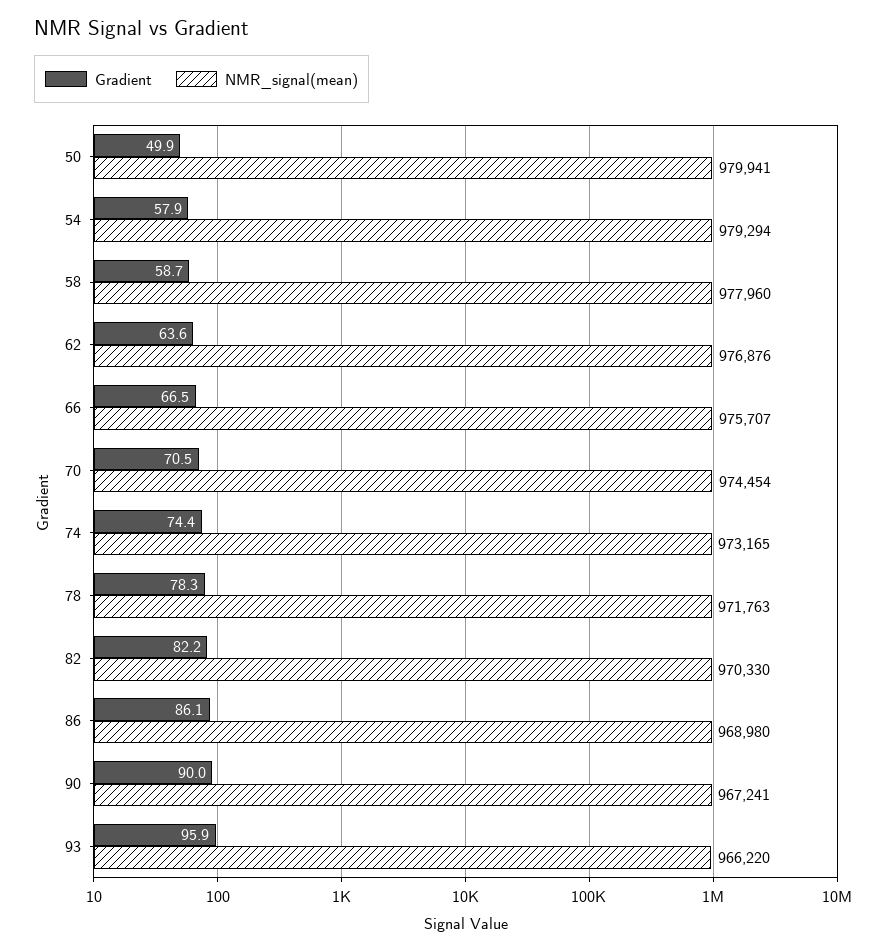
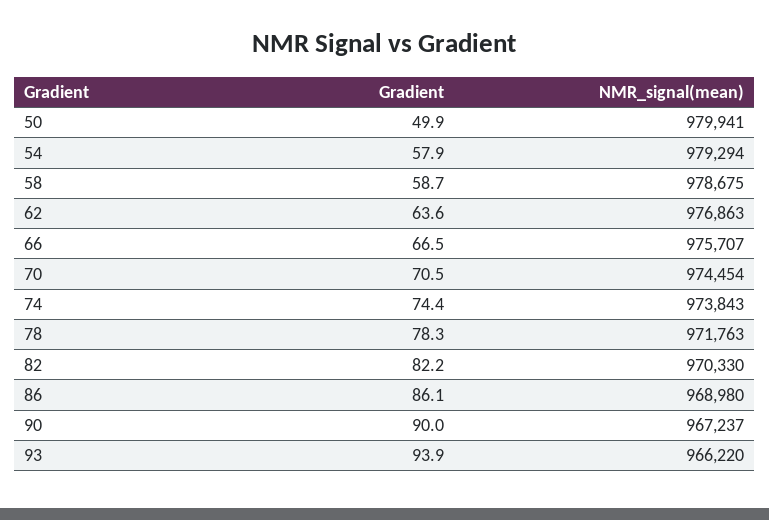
NMR_signal(mean), 58: 977960 -> 978675
NMR_signal(mean), 62: 976876 -> 976863
NMR_signal(mean), 74: 973165 -> 973843
NMR_signal(mean), 90: 967241 -> 967237
Gradient, 93: 95.9 -> 93.9

